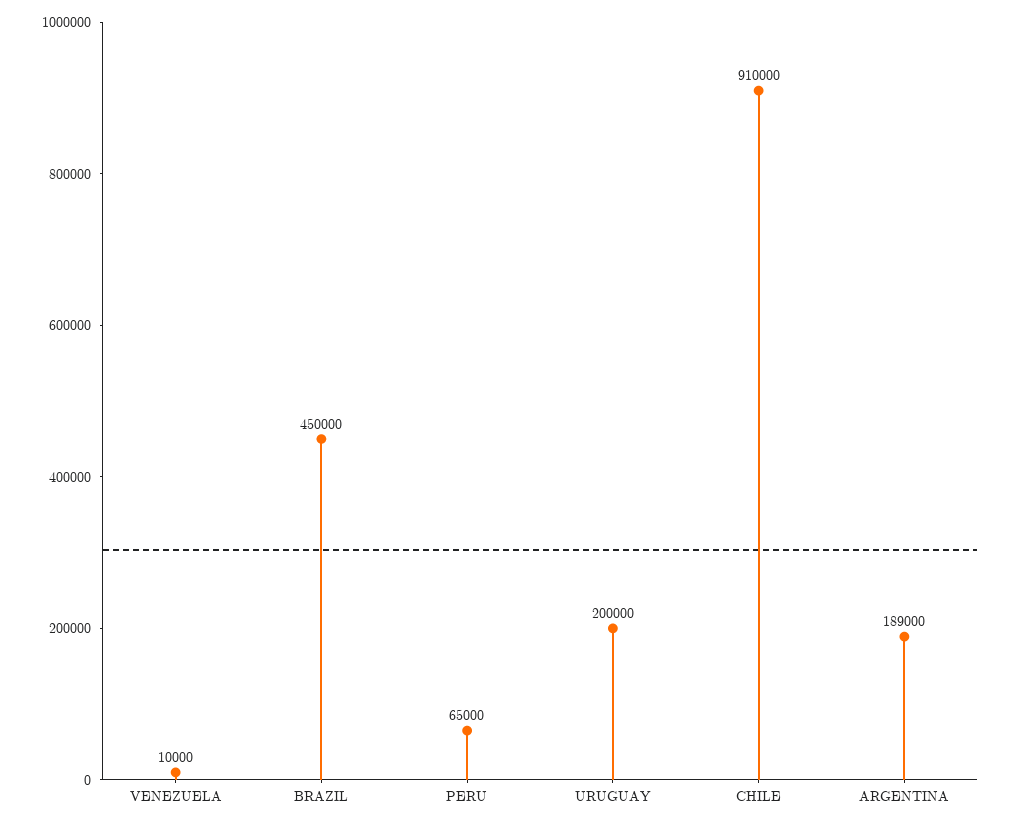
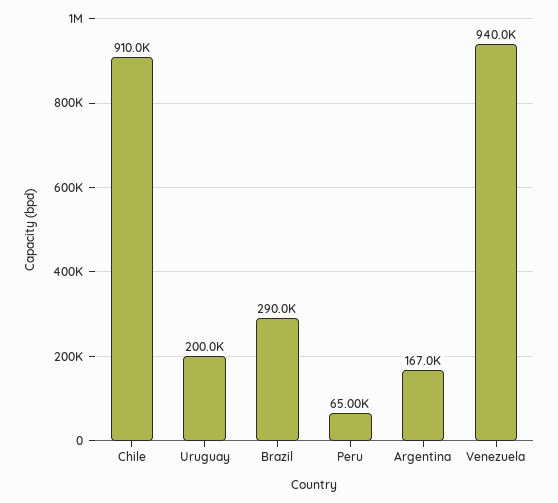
VENEZUELA: 10000 -> 940000
BRAZIL: 450000 -> 290000
ARGENTINA: 189000 -> 167000

